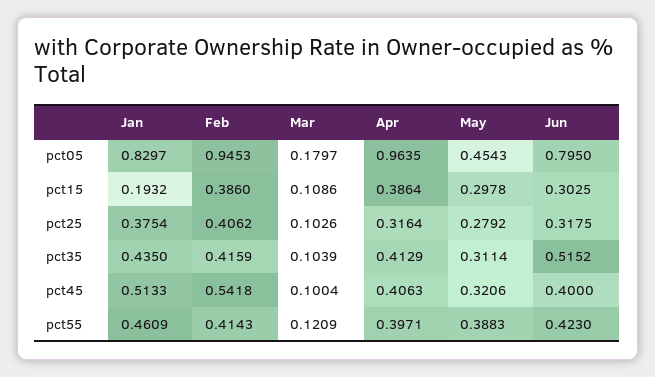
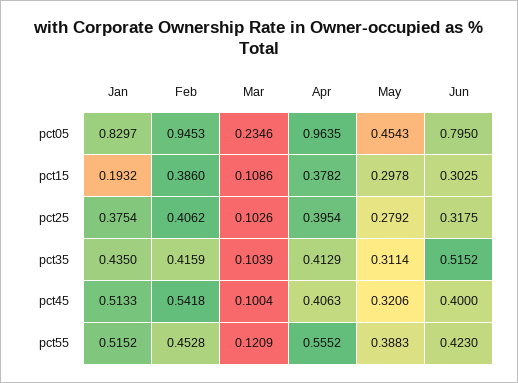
Mar, pct05: 0.1797 -> 0.2346
Apr, pct15: 0.3864 -> 0.3782
Apr, pct25: 0.3164 -> 0.3954
Jan, pct55: 0.4609 -> 0.5152
Feb, pct55: 0.4143 -> 0.4528
Apr, pct55: 0.3971 -> 0.5552

